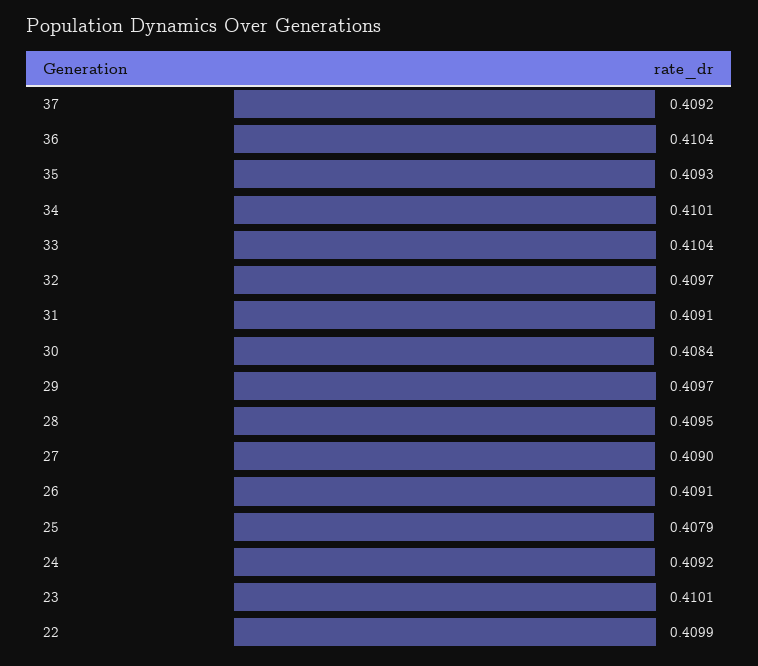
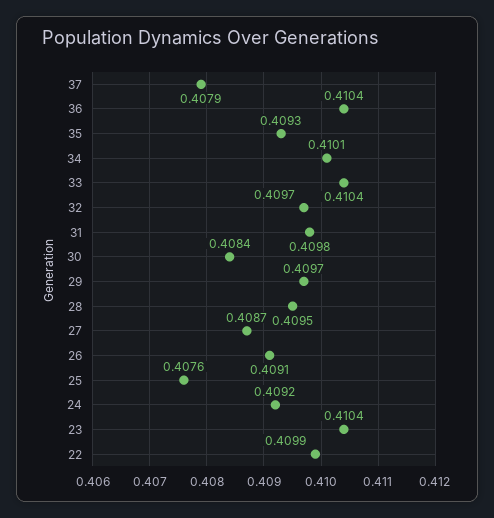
37: 0.4092 -> 0.4079
31: 0.4091 -> 0.4098
27: 0.409 -> 0.4087
25: 0.4079 -> 0.4076
23: 0.4101 -> 0.4104

